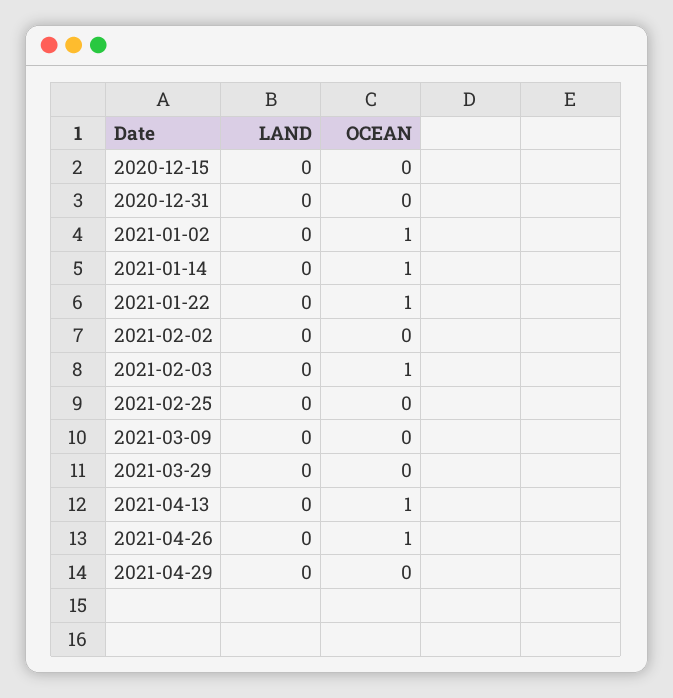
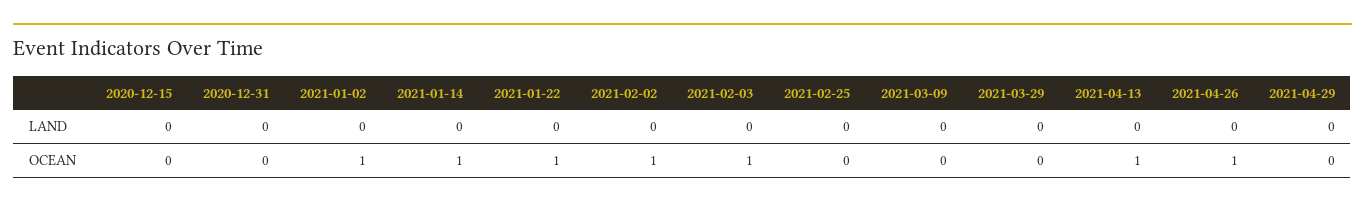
OCEAN, 2021-02-02: 0 -> 1

